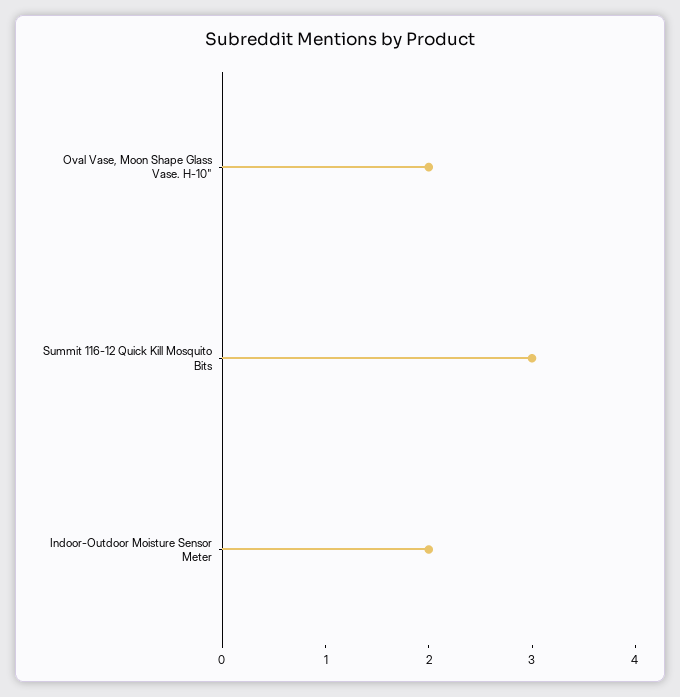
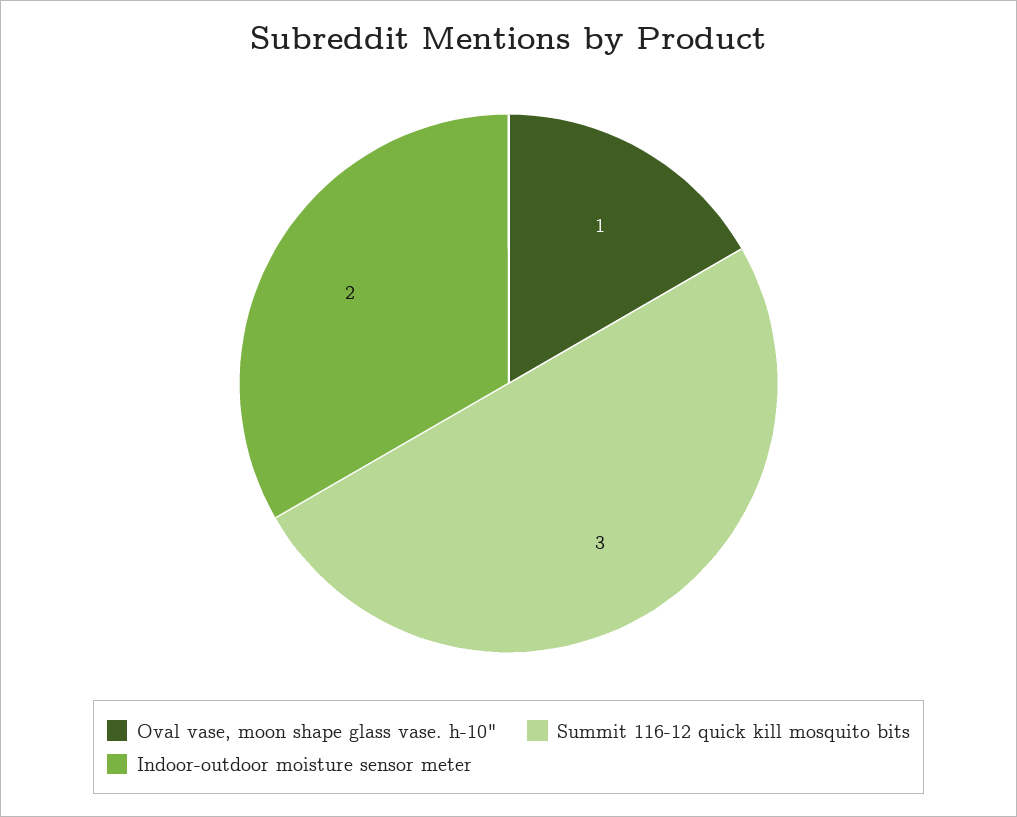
Oval Vase, Moon Shape Glass Vase. H-10": 2 -> 1

